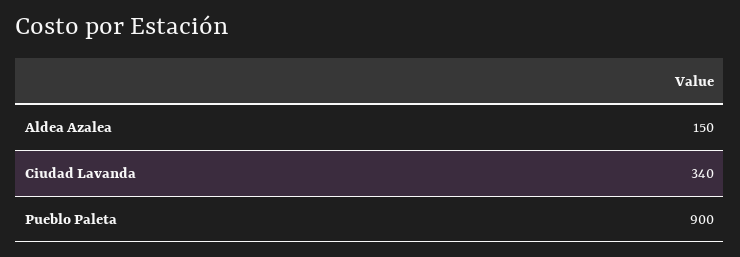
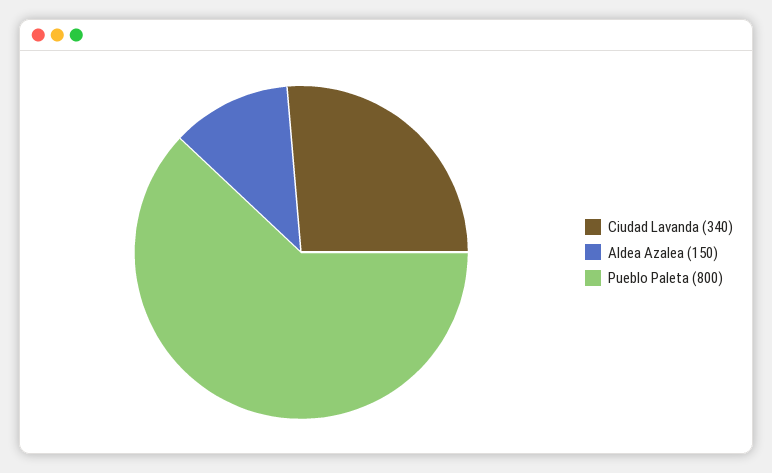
Pueblo Paleta: 900 -> 800

